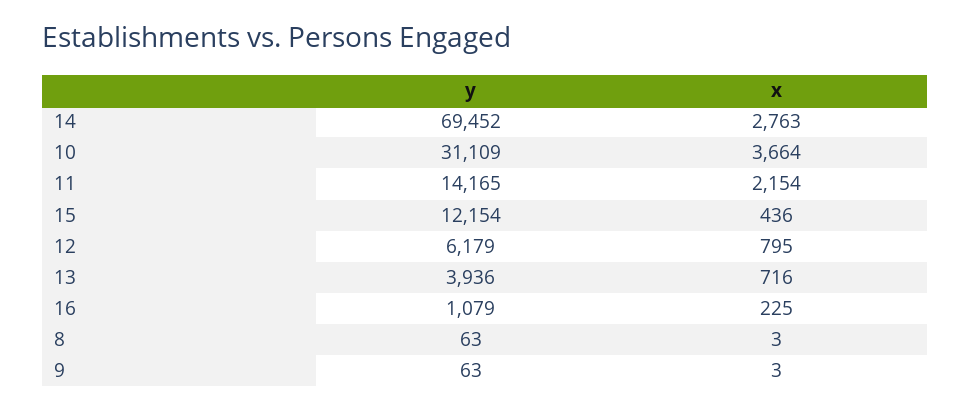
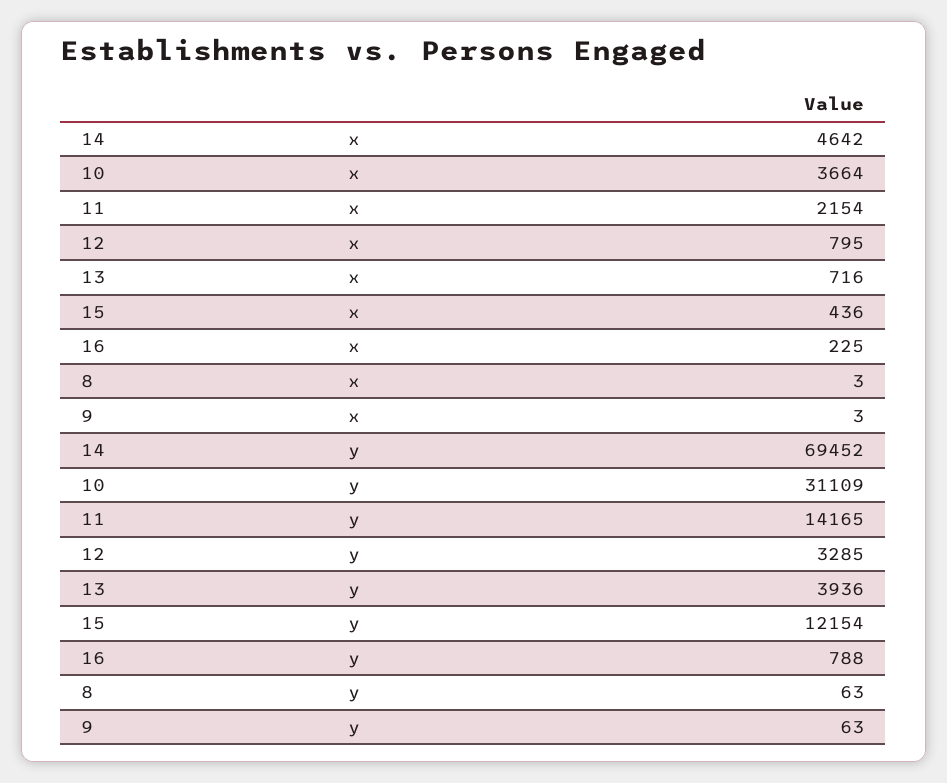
x, 14: 2763 -> 4642
y, 12: 6179 -> 3285
y, 16: 1079 -> 788

